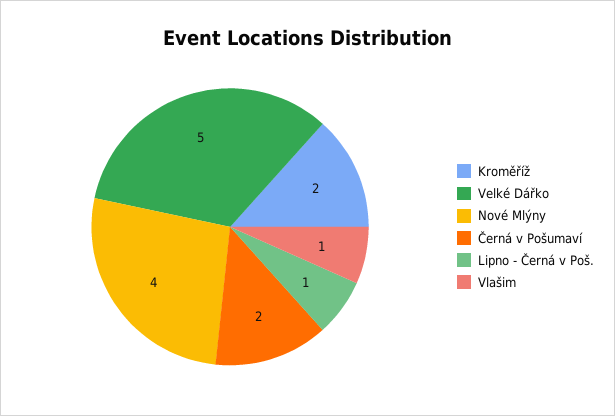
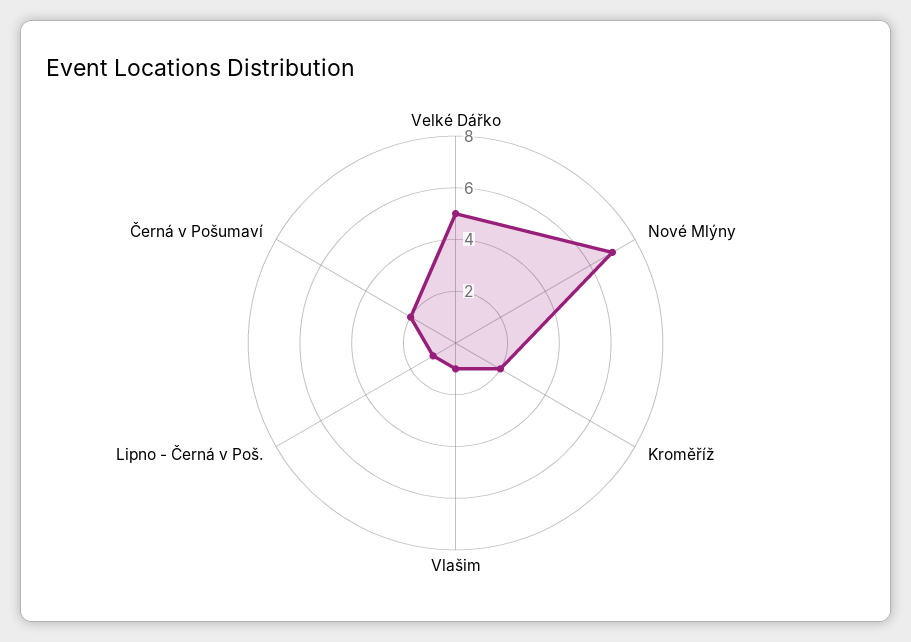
Nové Mlýny: 4 -> 7

